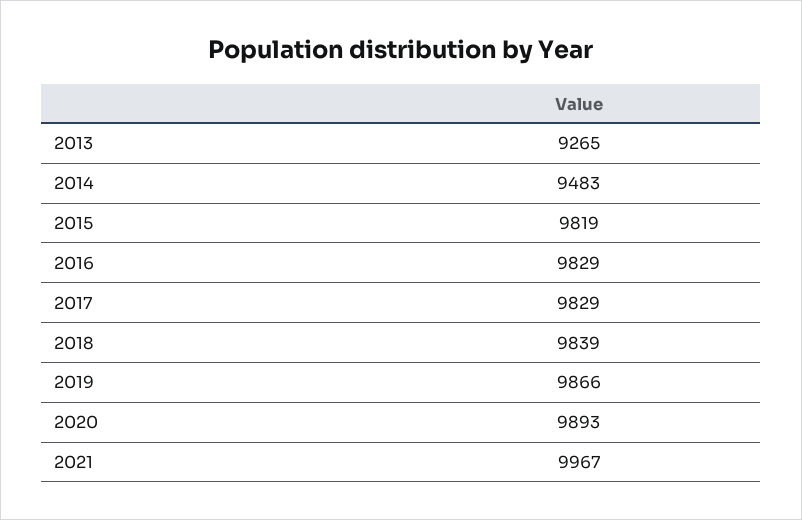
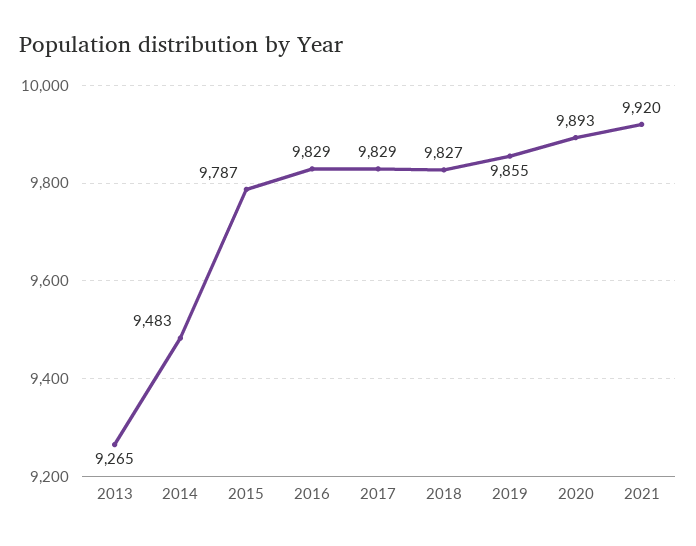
2015: 9819 -> 9787
2018: 9839 -> 9827
2019: 9866 -> 9855
2021: 9967 -> 9920

